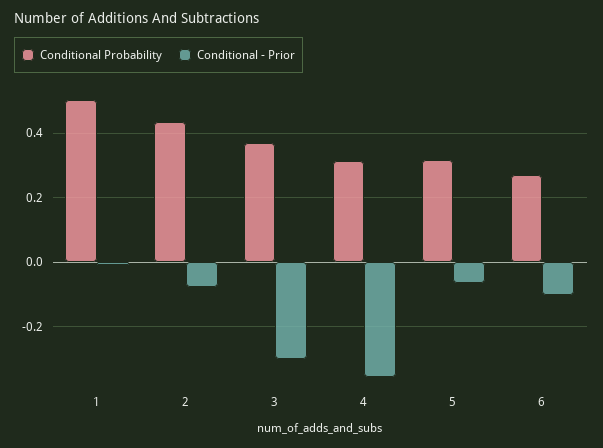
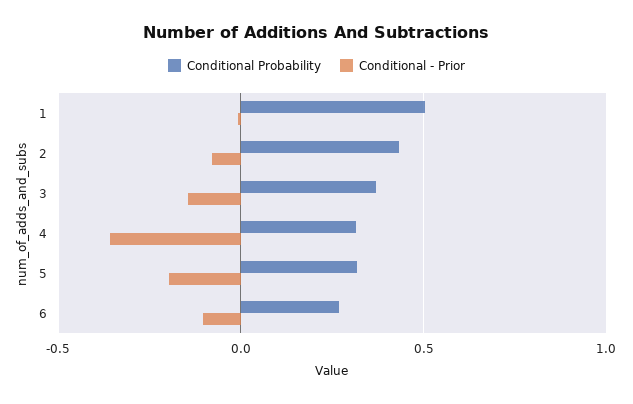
Conditional - Prior, 3: -0.3 -> -0.15
Conditional - Prior, 5: -0.06 -> -0.2

